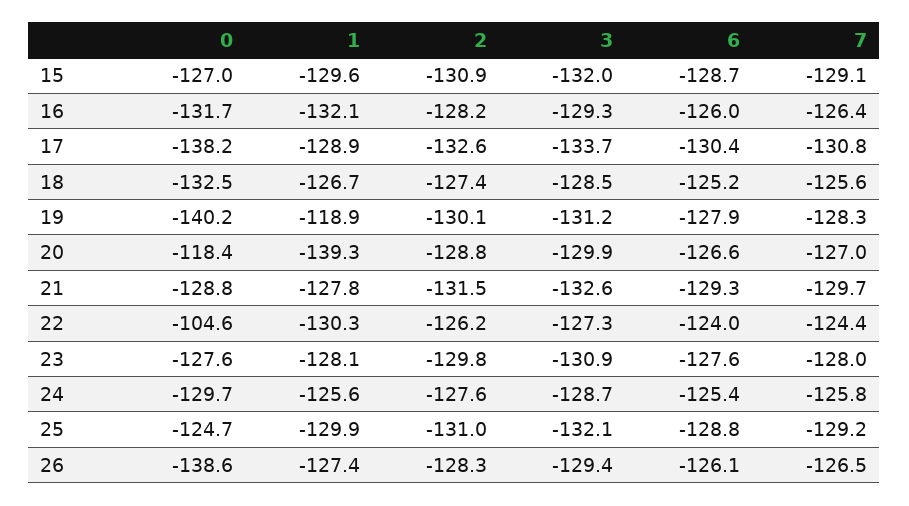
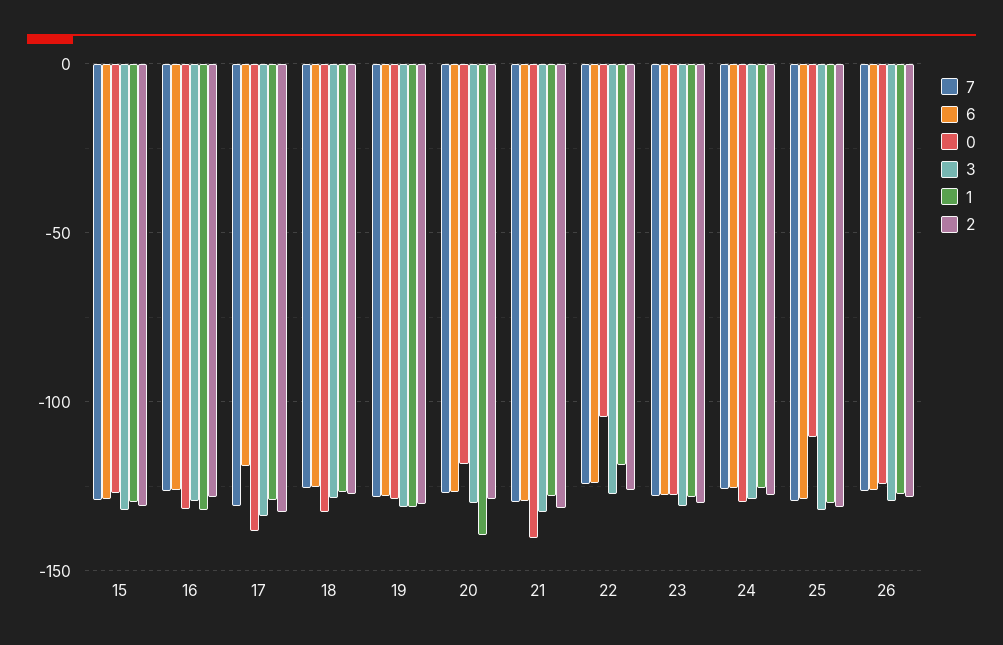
6, 17: -130.4 -> -120
0, 19: -140.2 -> -130
1, 19: -118.9 -> -130
0, 21: -128.8 -> -140
1, 22: -130.3 -> -120
0, 25: -124.7 -> -110
0, 26: -138.6 -> -125

